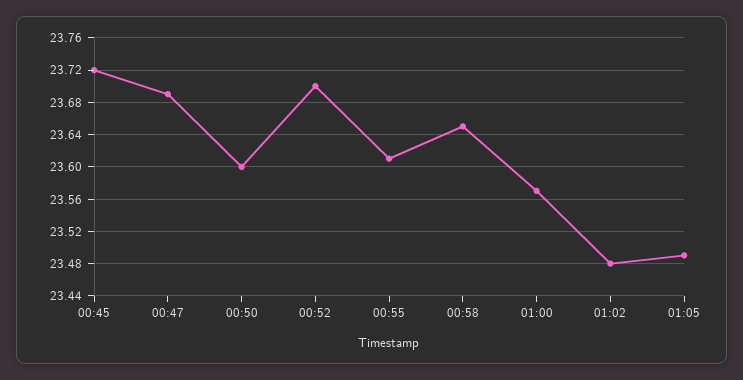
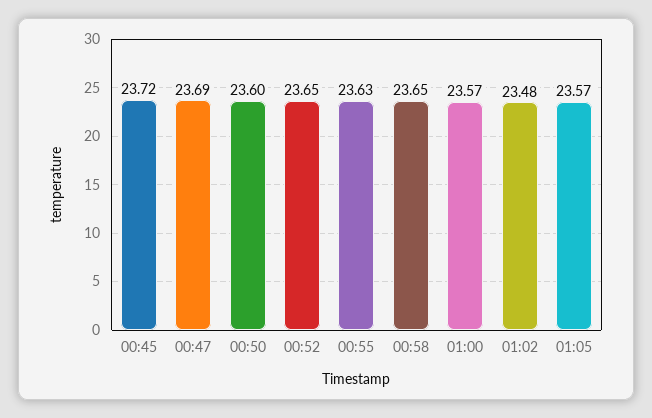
00:52: 23.7 -> 23.65
00:55: 23.61 -> 23.63
01:05: 23.49 -> 23.57

